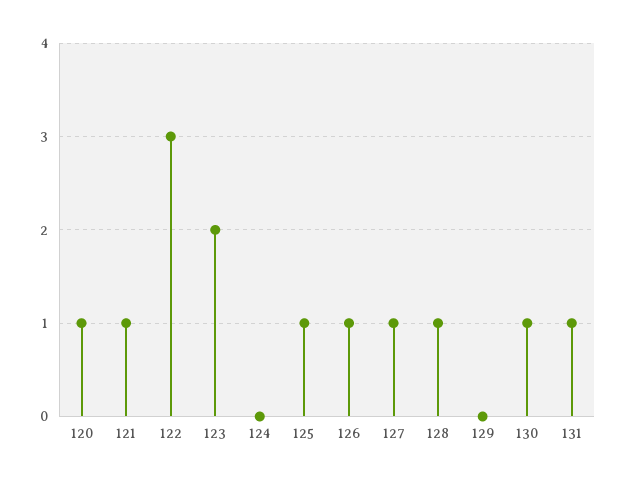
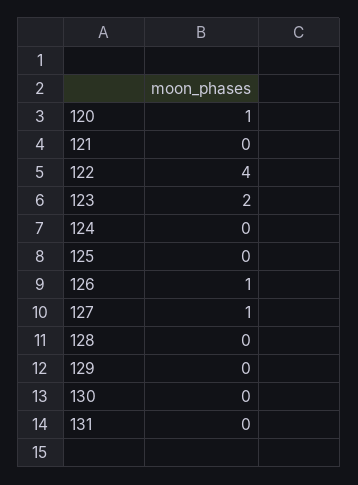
121: 1 -> 0
122: 3 -> 4
125: 1 -> 0
128: 1 -> 0
130: 1 -> 0
131: 1 -> 0

